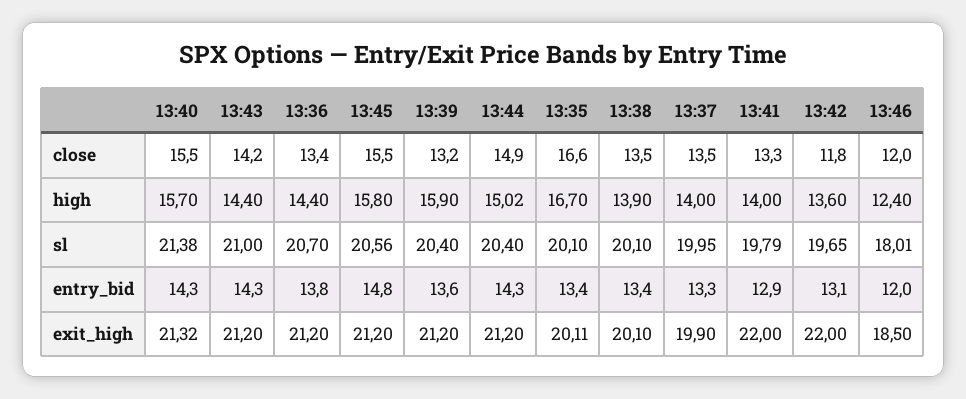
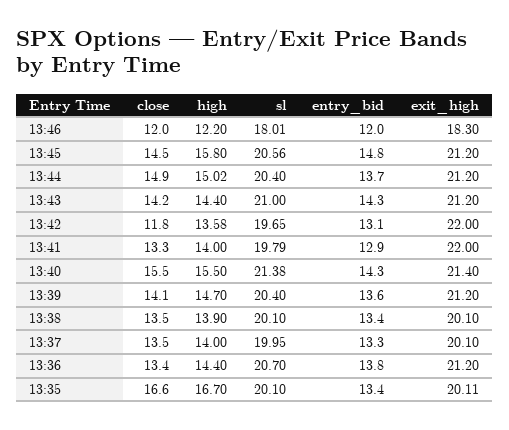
13:45, close: 15.5 -> 14.5
13:39, close: 13.2 -> 14.1
13:40, high: 15.7 -> 15.5
13:39, high: 15.9 -> 14.7
13:42, high: 13.6 -> 13.58
13:46, high: 12.4 -> 12.2
13:44, entry_bid: 14.3 -> 13.7
13:40, exit_high: 21.32 -> 21.4
13:37, exit_high: 19.9 -> 20.1
13:46, exit_high: 18.5 -> 18.3

